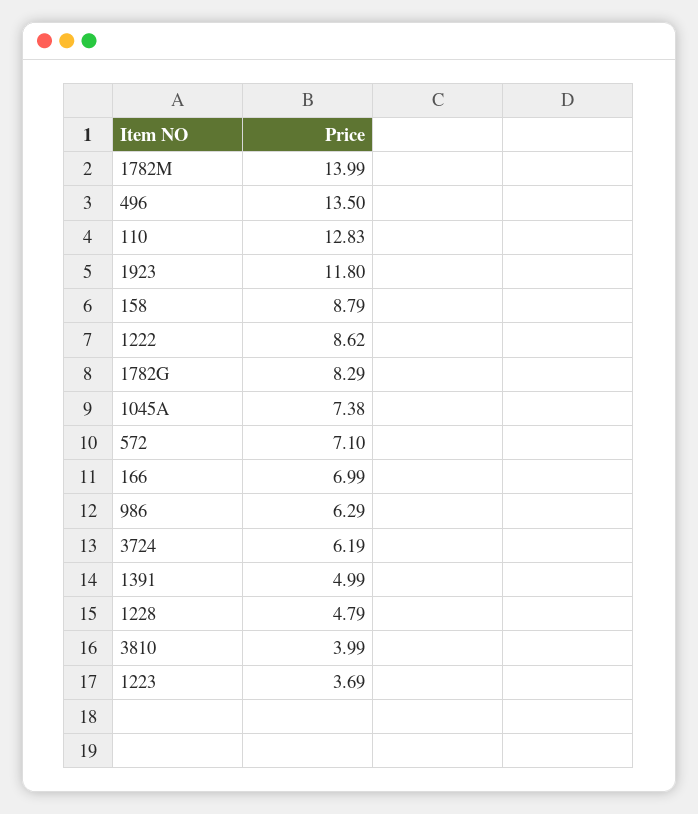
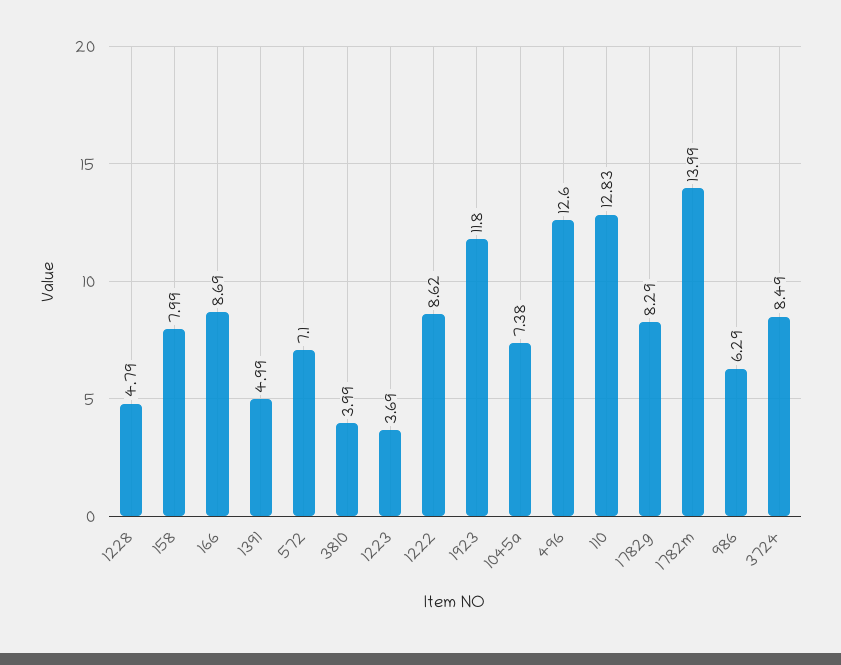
496: 13.5 -> 12.6
158: 8.79 -> 7.99
166: 6.99 -> 8.69
3724: 6.19 -> 8.49

